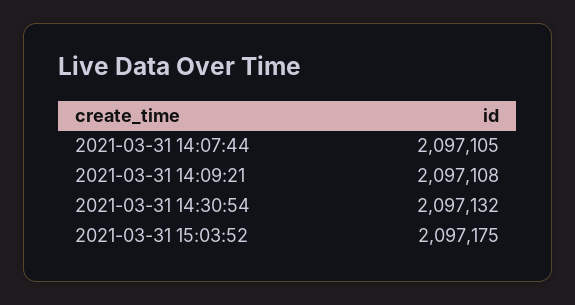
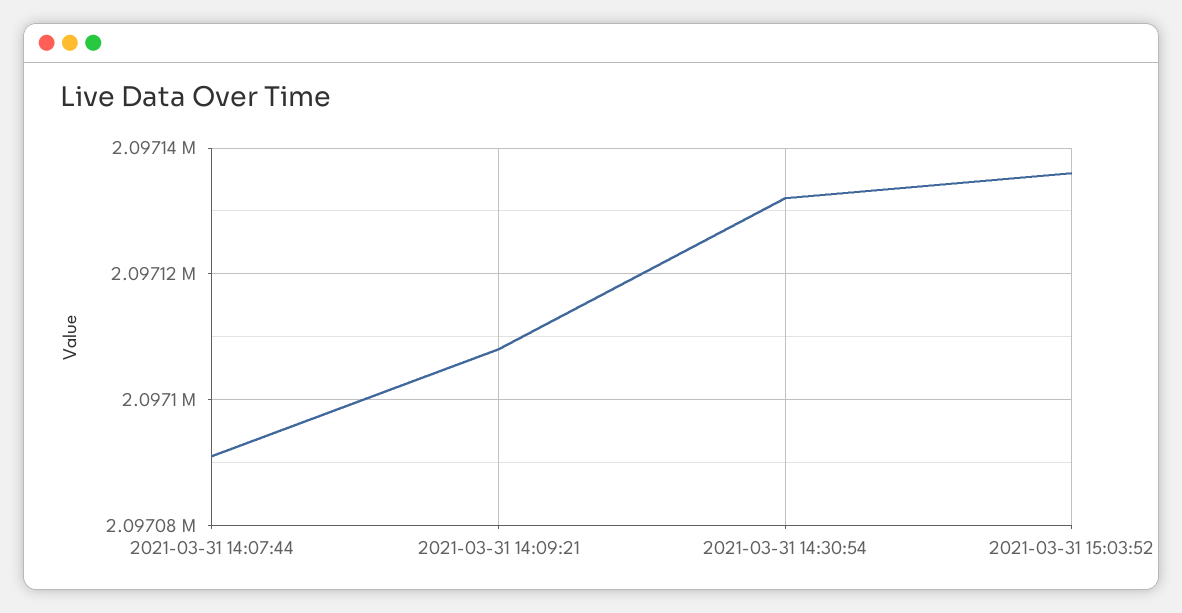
2021-03-31 14:07:44: 2097105 -> 2097090
2021-03-31 15:03:52: 2097175 -> 2097135

